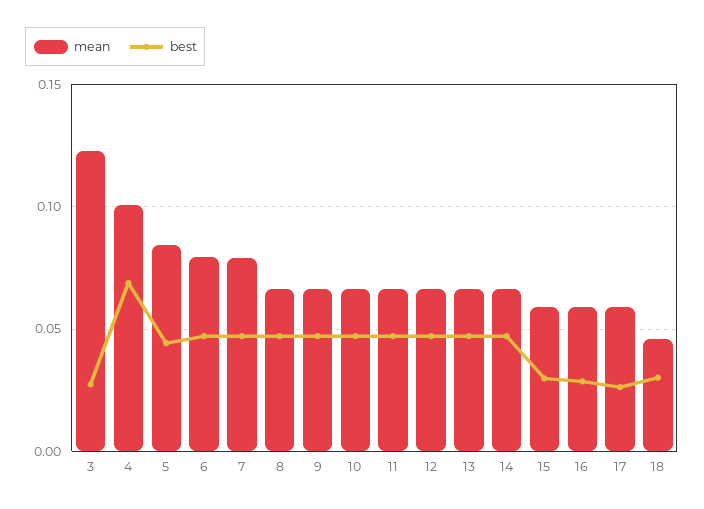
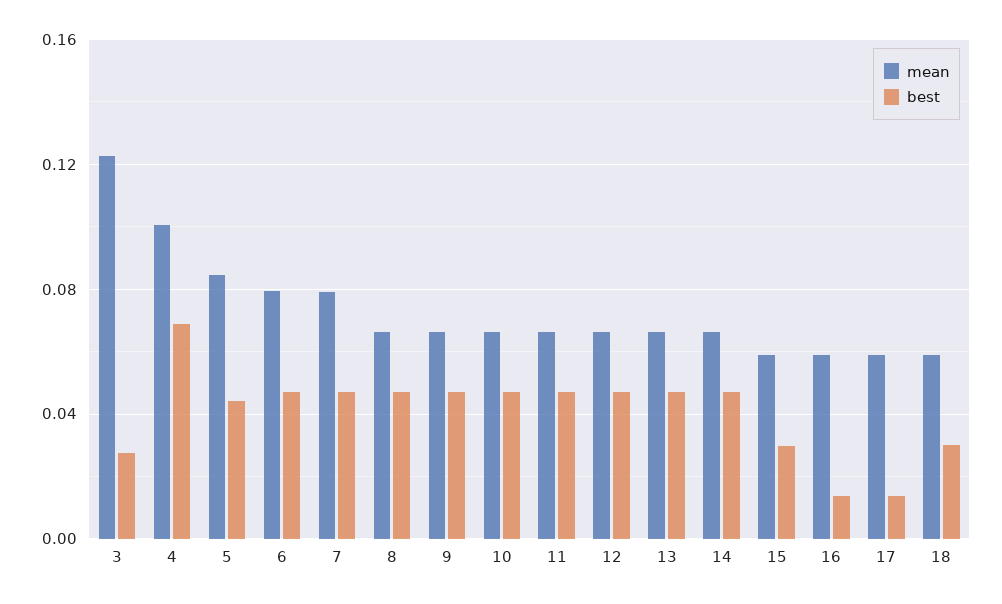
best, 16: 0.03 -> 0.015
best, 17: 0.025 -> 0.015
mean, 18: 0.045 -> 0.06

